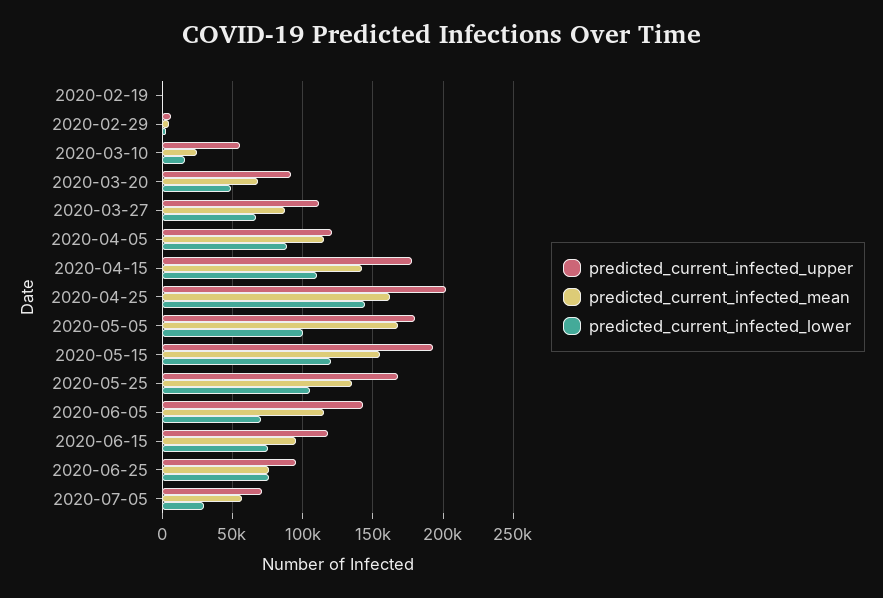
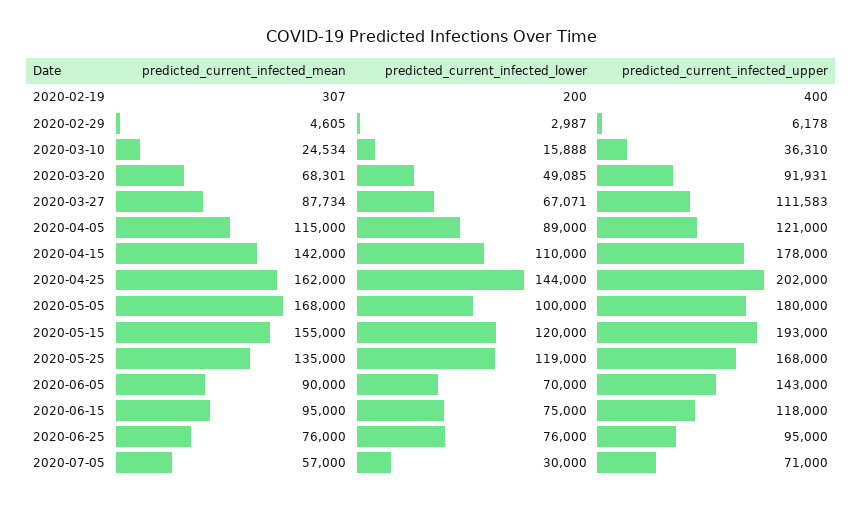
predicted_current_infected_upper, 2020-03-10: 55000 -> 36310
predicted_current_infected_lower, 2020-05-25: 105000 -> 119000
predicted_current_infected_mean, 2020-06-05: 115000 -> 90000

